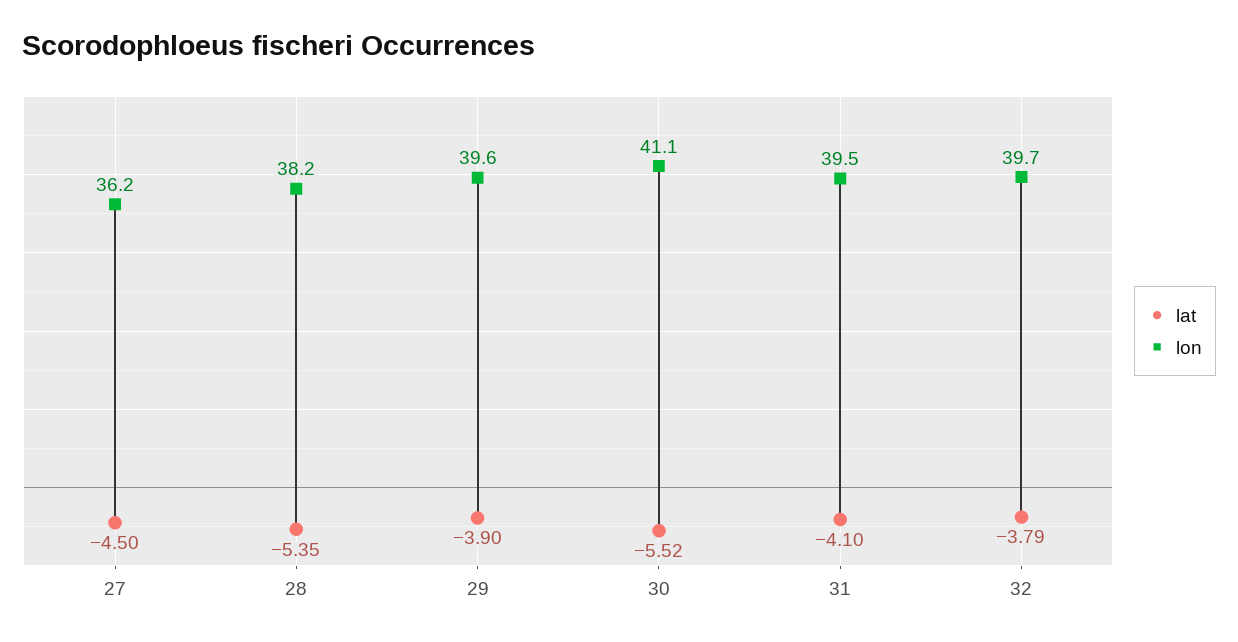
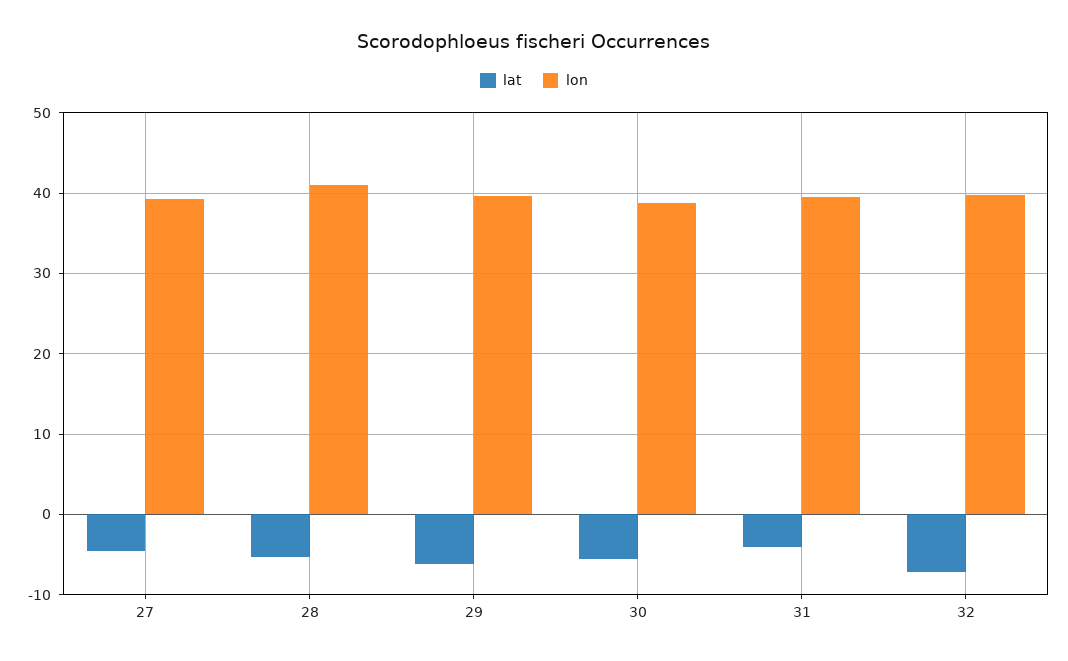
lon, 27: 36.2 -> 39
lon, 28: 38.2 -> 41
lat, 29: -3.9 -> -6
lon, 30: 41.1 -> 39
lat, 32: -3.79 -> -7

